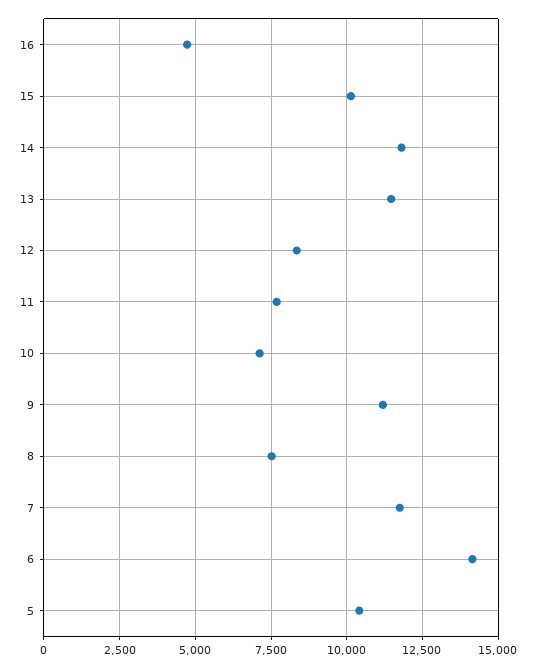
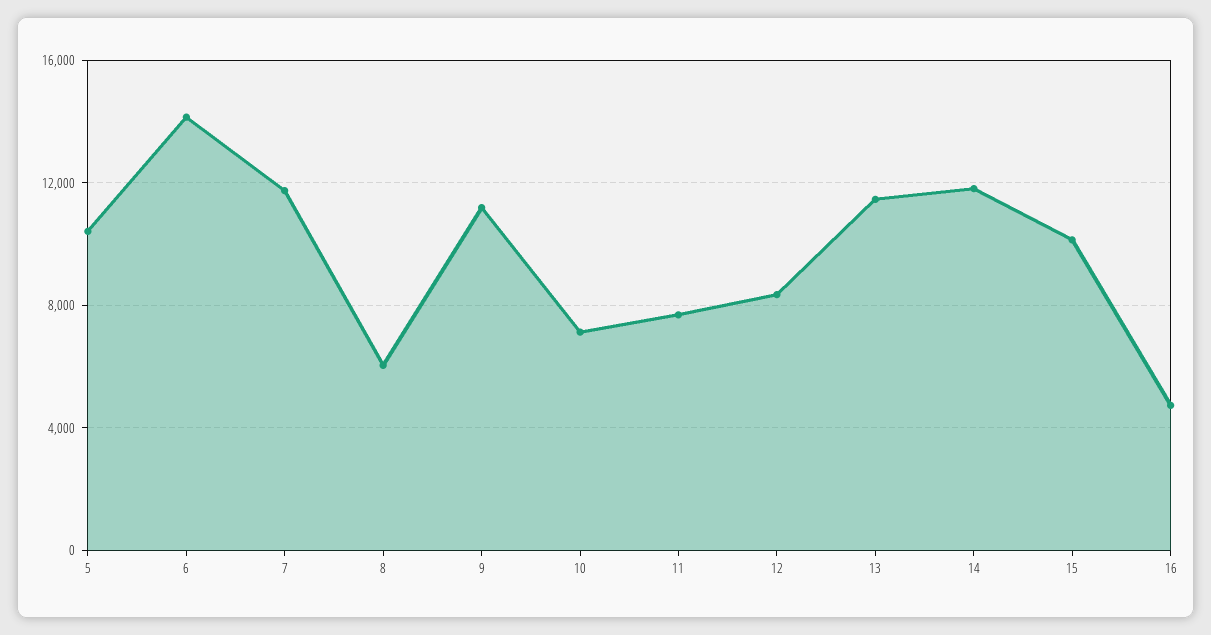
8: 7500 -> 6000

